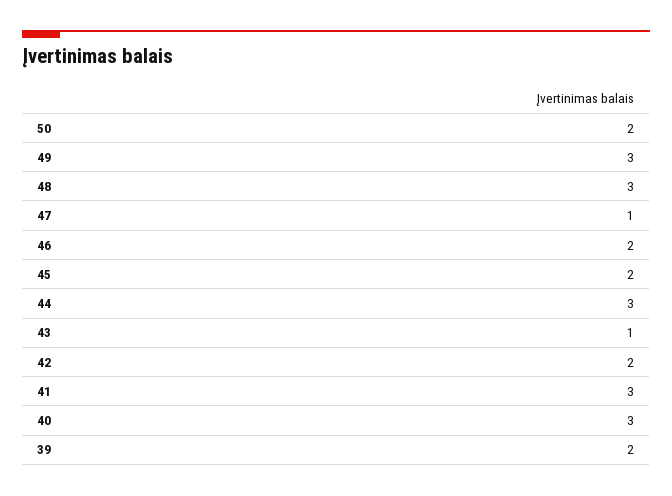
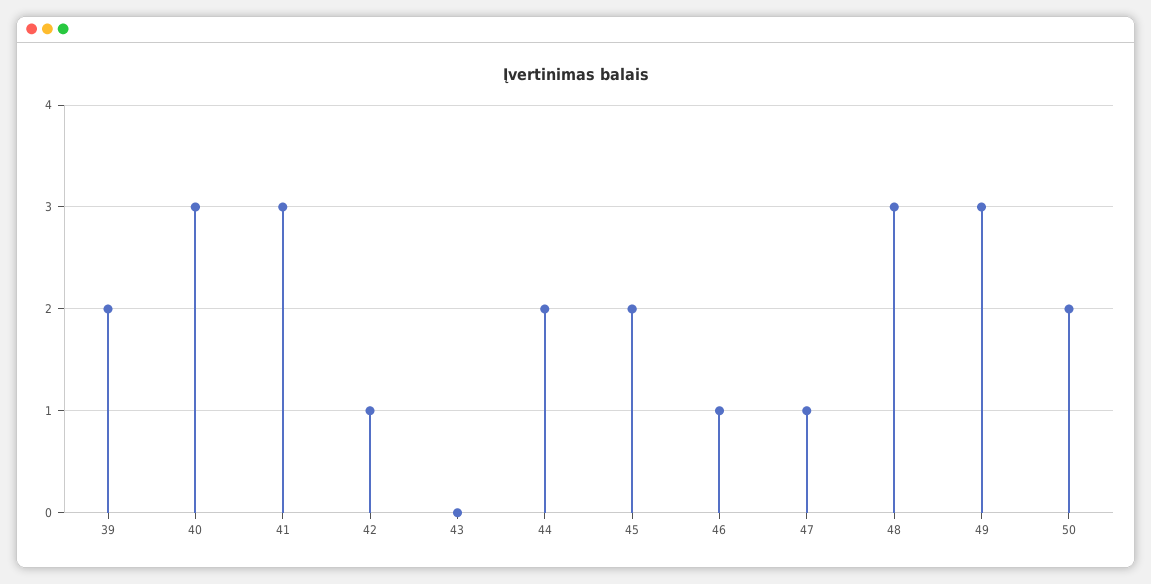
46: 2 -> 1
44: 3 -> 2
43: 1 -> 0
42: 2 -> 1

